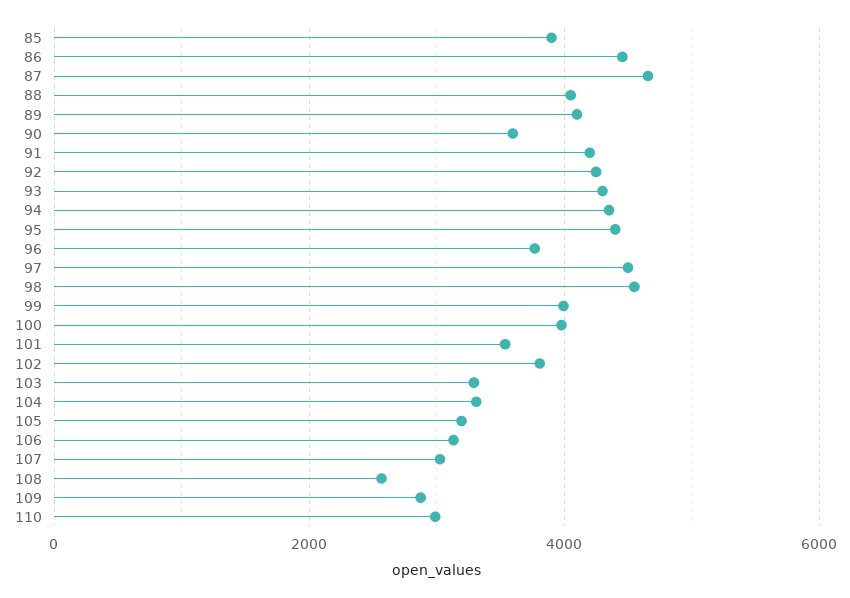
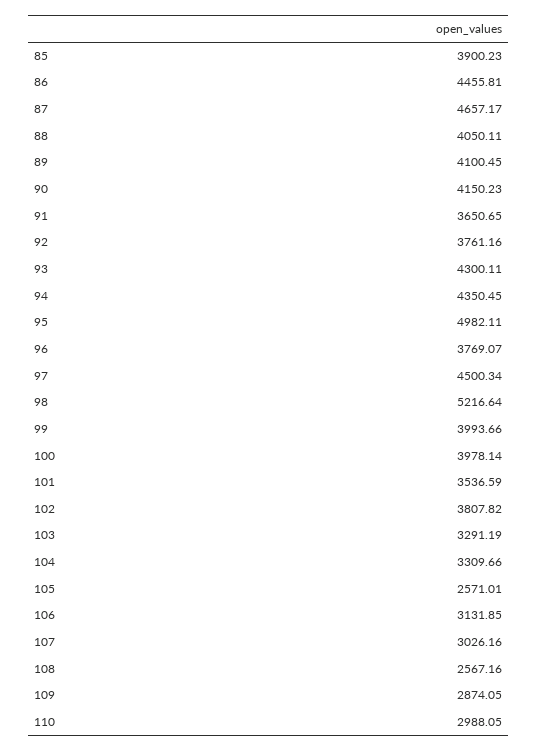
90: 3600 -> 4150.23
91: 4200 -> 3650.65
92: 4200 -> 3761.16
95: 4400 -> 4982.11
98: 4600 -> 5216.64
105: 3200 -> 2571.01

